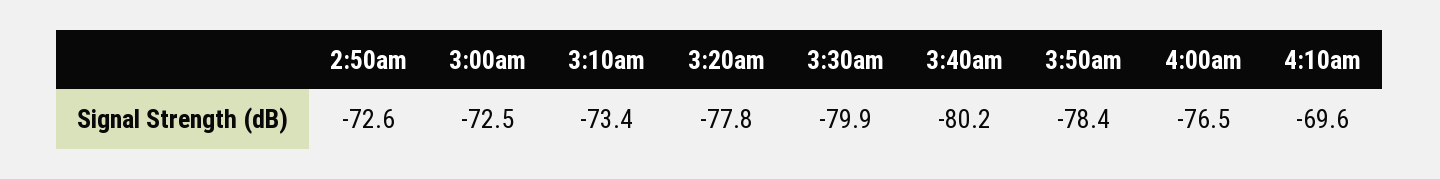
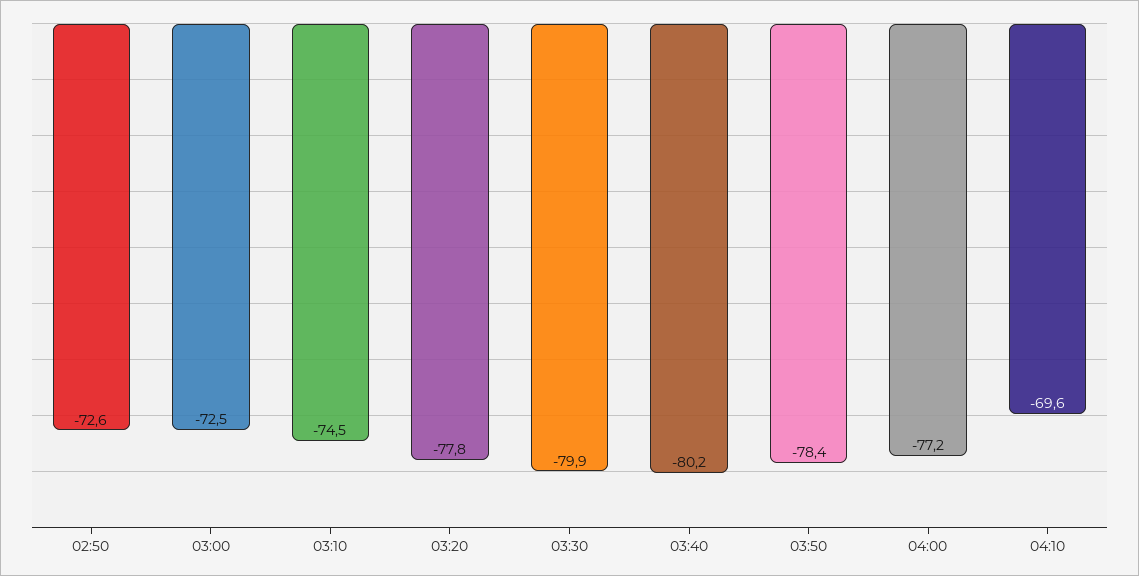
3:10am: -73.4 -> -74.5
4:00am: -76.5 -> -77.2

